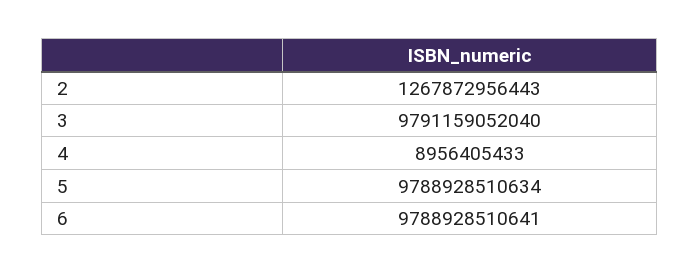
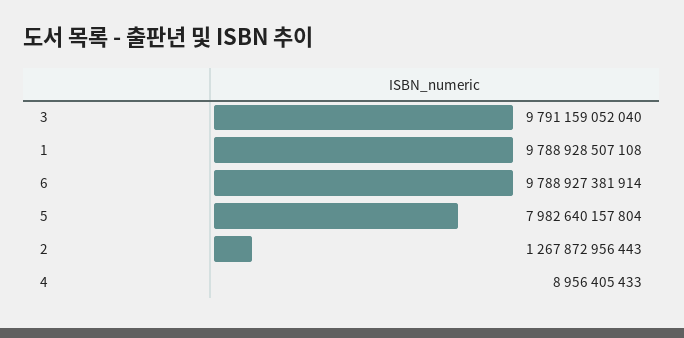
5: 9788928510634 -> 7982640157804
6: 9788928510641 -> 9788927381914
1: none -> 9788928507108

